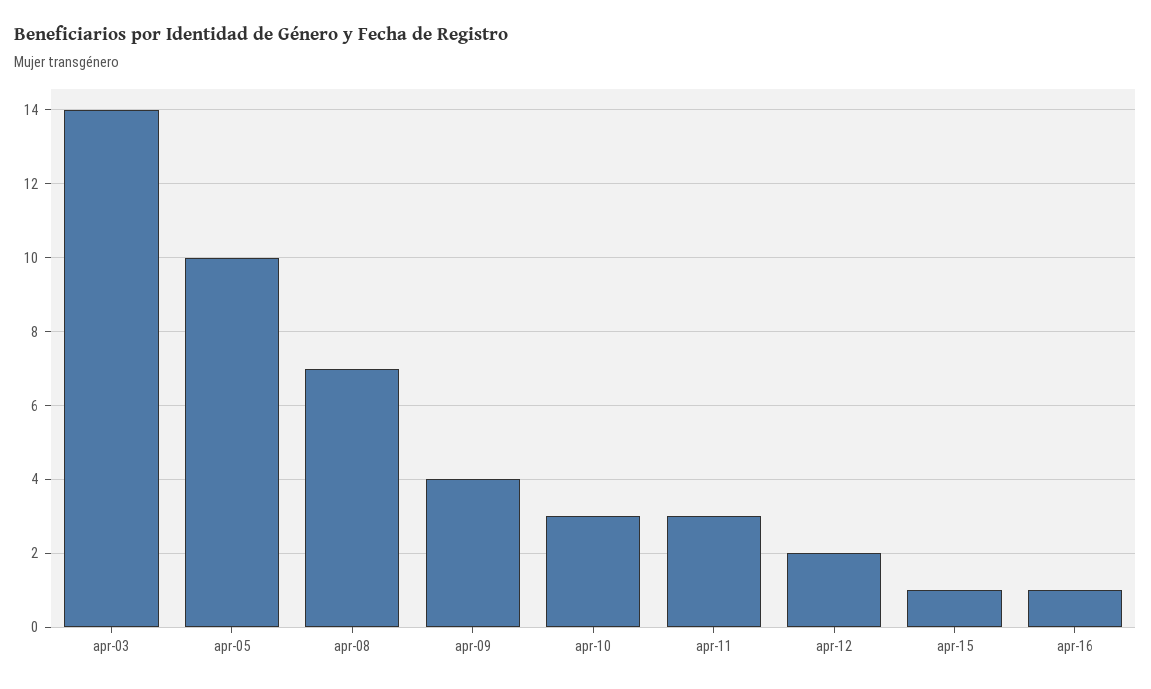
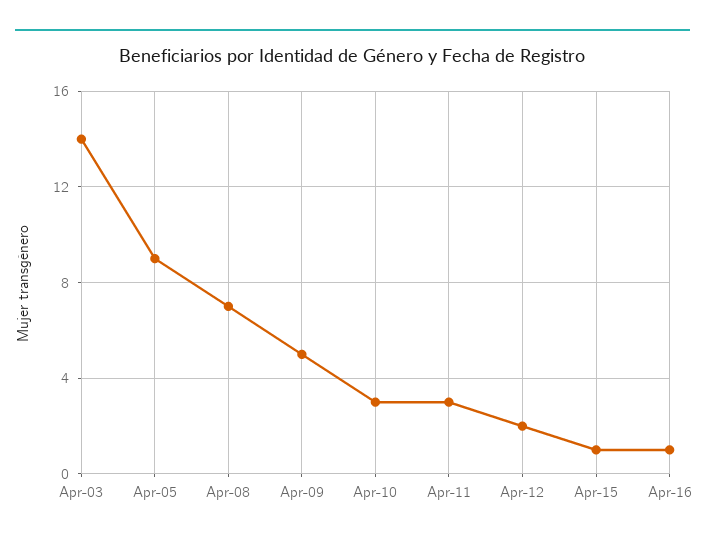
apr-05: 10 -> 9
apr-09: 4 -> 5

